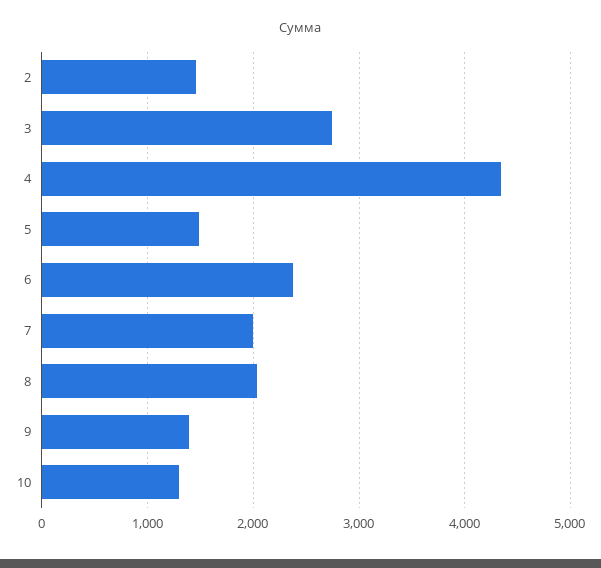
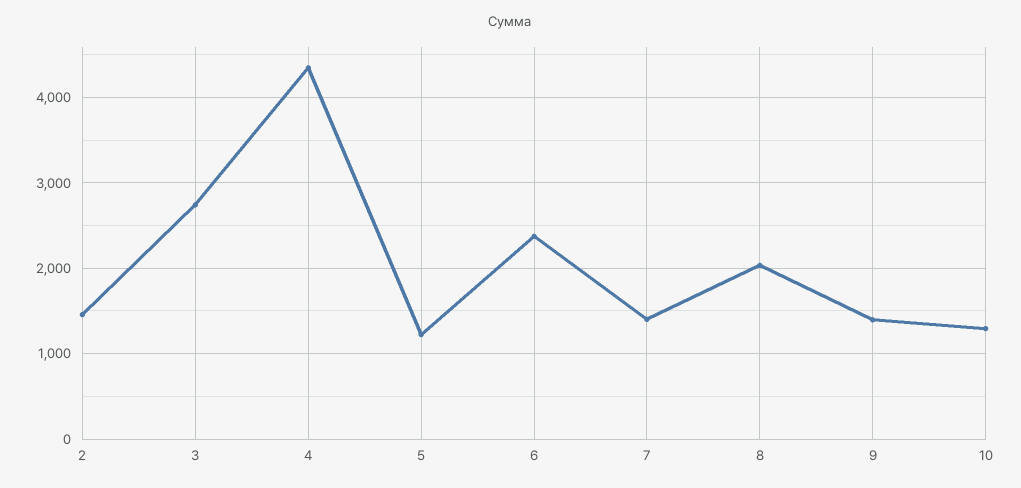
5: 1500 -> 1200
7: 2000 -> 1400

